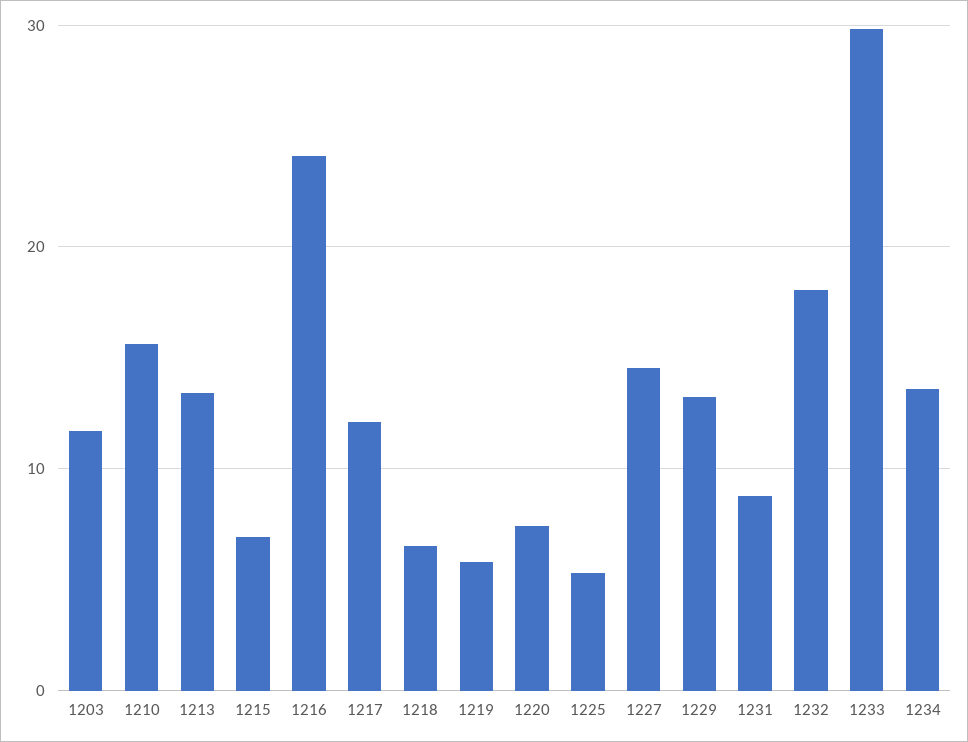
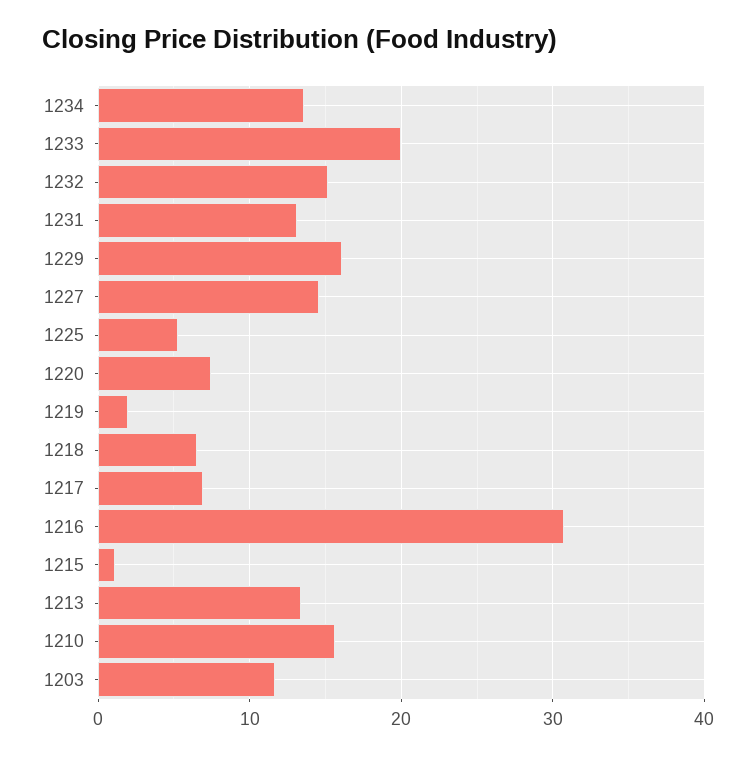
1215: 7 -> 1
1216: 24 -> 31
1217: 12 -> 7
1219: 6 -> 2
1229: 13 -> 16
1231: 9 -> 13
1232: 18 -> 15
1233: 30 -> 20

